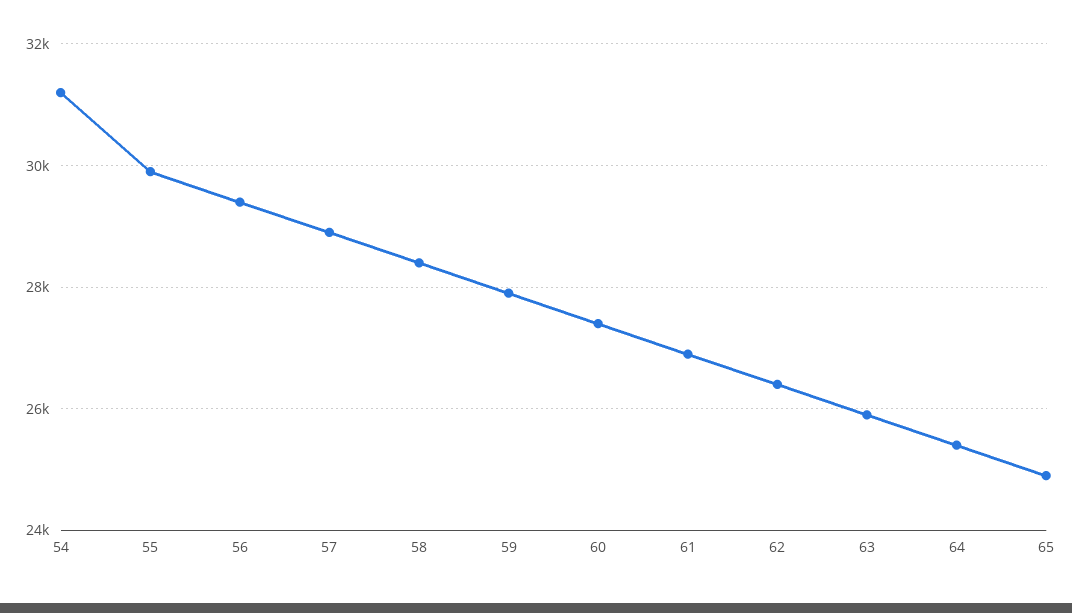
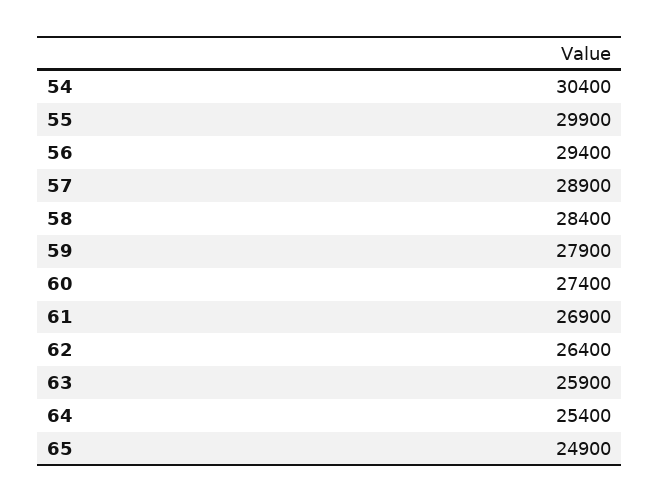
54: 31200 -> 30400

